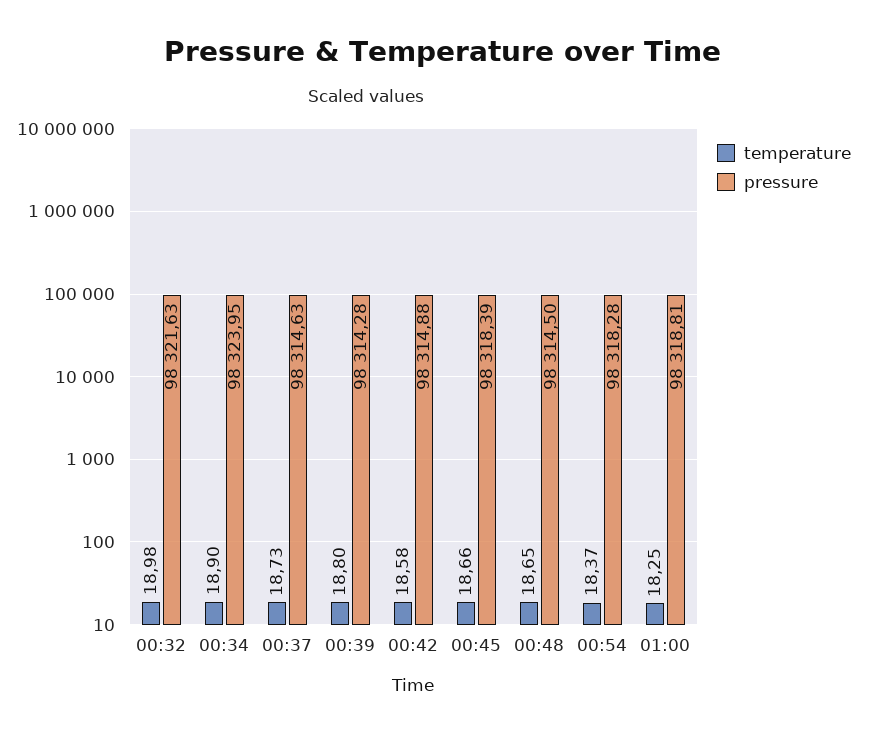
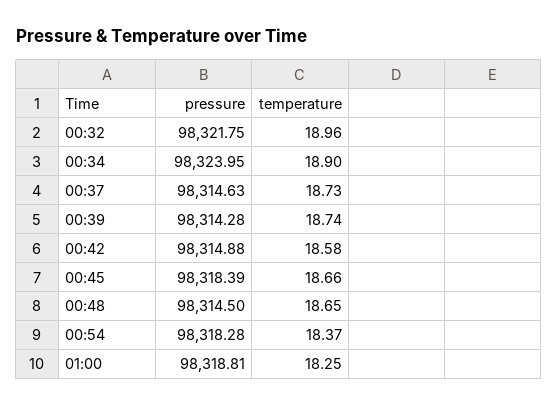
temperature, 00:32: 18.98 -> 18.96
pressure, 00:32: 98321.63 -> 98321.75
temperature, 00:39: 18.8 -> 18.74

